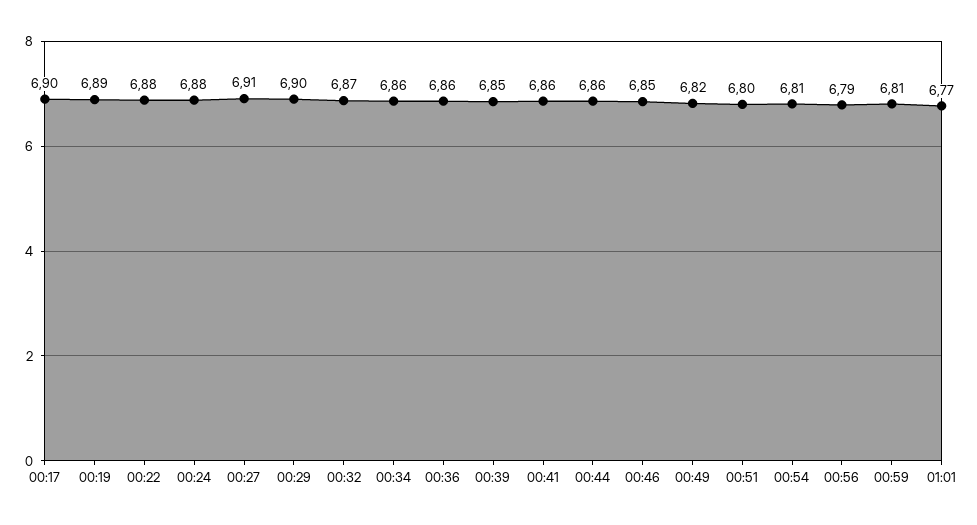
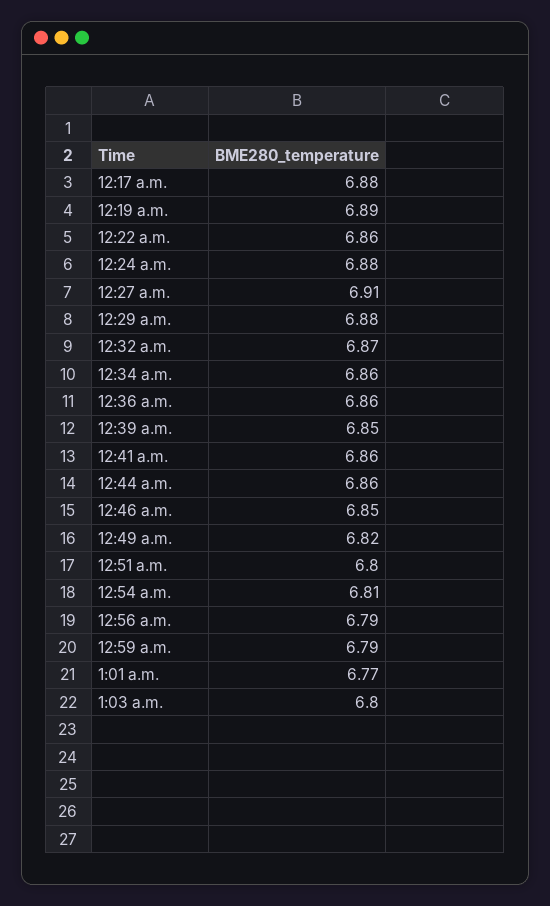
00:17: 6.9 -> 6.88
00:22: 6.88 -> 6.86
00:29: 6.9 -> 6.88
00:59: 6.81 -> 6.79
1:03 a.m.: none -> 6.8

